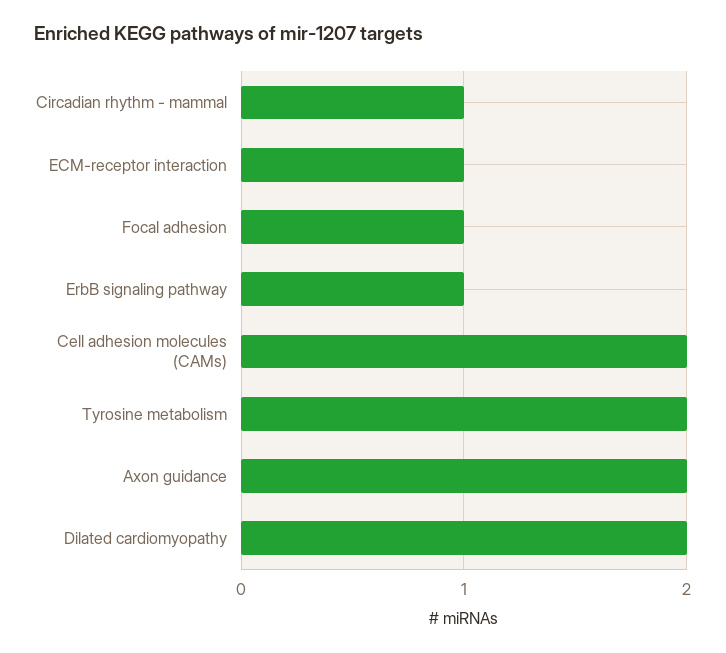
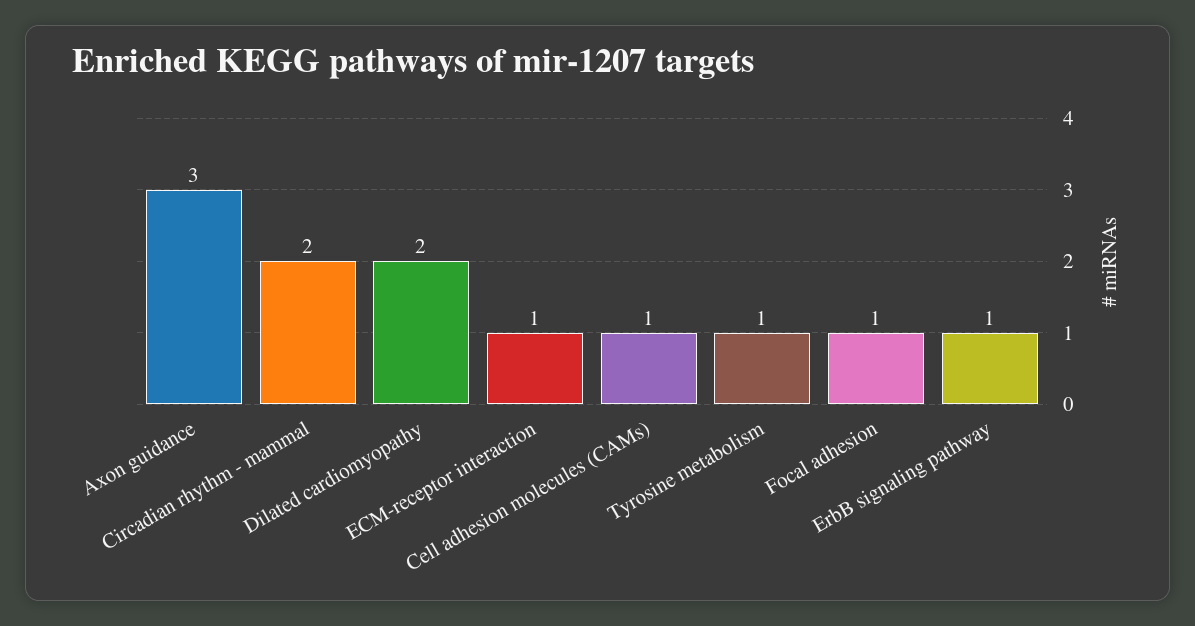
Circadian rhythm - mammal: 1 -> 2
Cell adhesion molecules (CAMs): 2 -> 1
Tyrosine metabolism: 2 -> 1
Axon guidance: 2 -> 3

